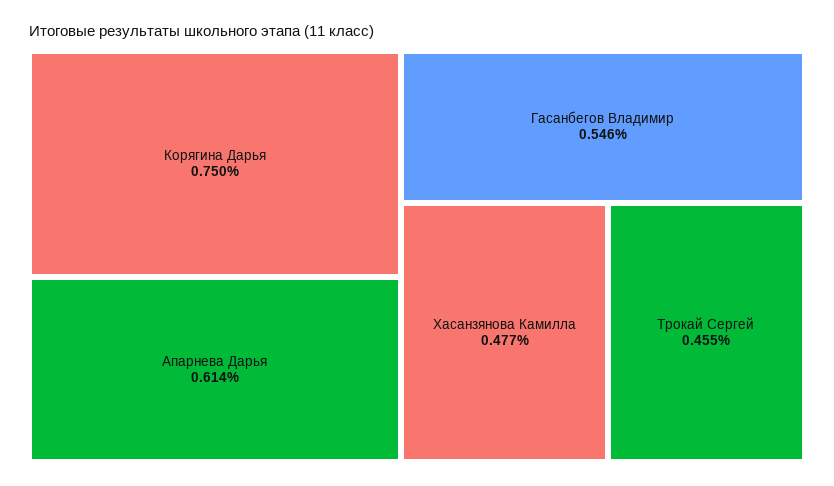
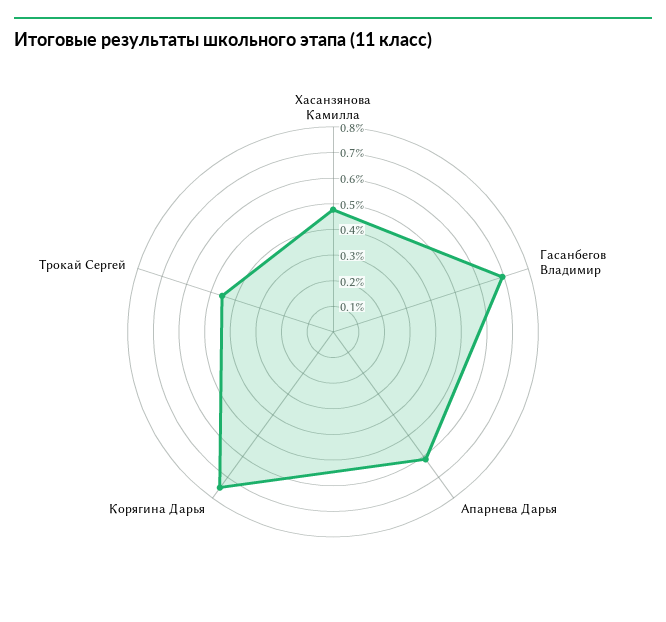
Гасанбегов Владимир: 0.546 -> 0.7

